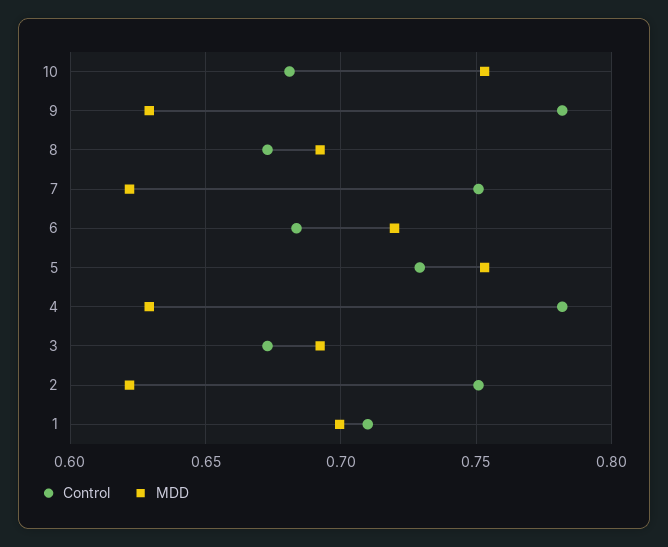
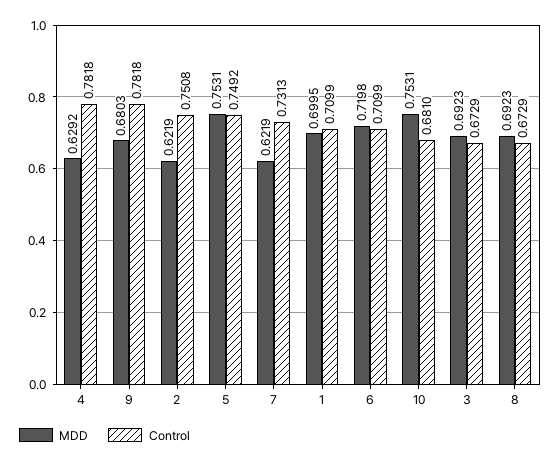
MDD, 9: 0.63 -> 0.6803
Control, 7: 0.75 -> 0.7313
Control, 6: 0.685 -> 0.7099
Control, 5: 0.73 -> 0.7492

